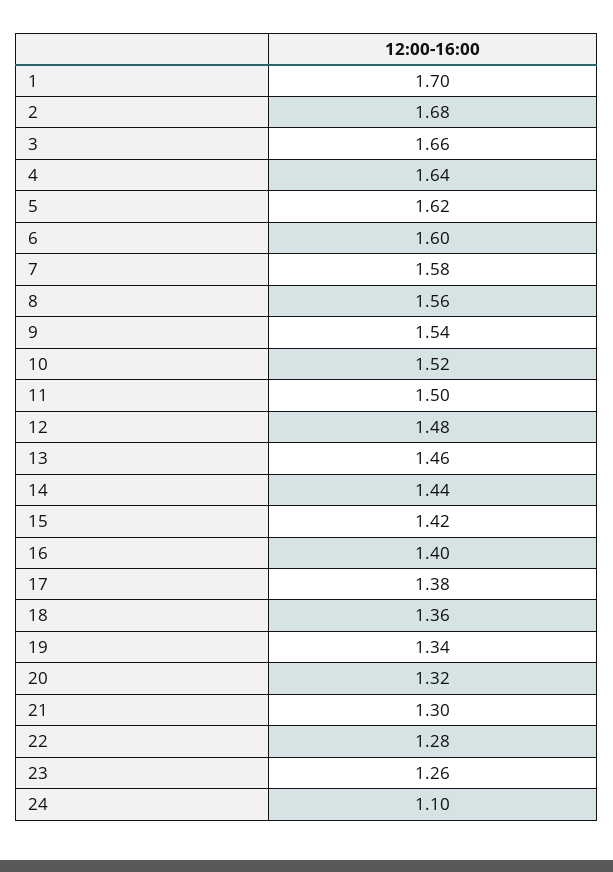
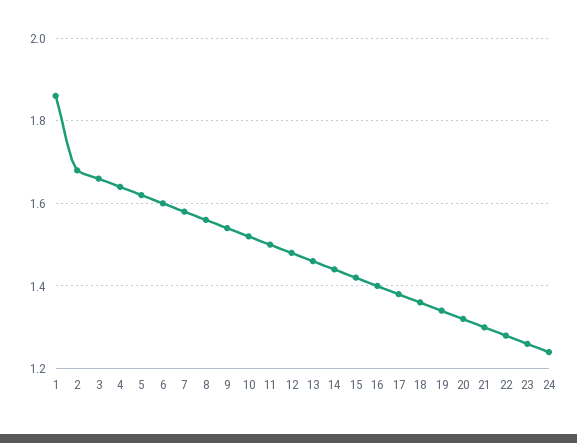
1: 1.7 -> 1.85
24: 1.1 -> 1.25

